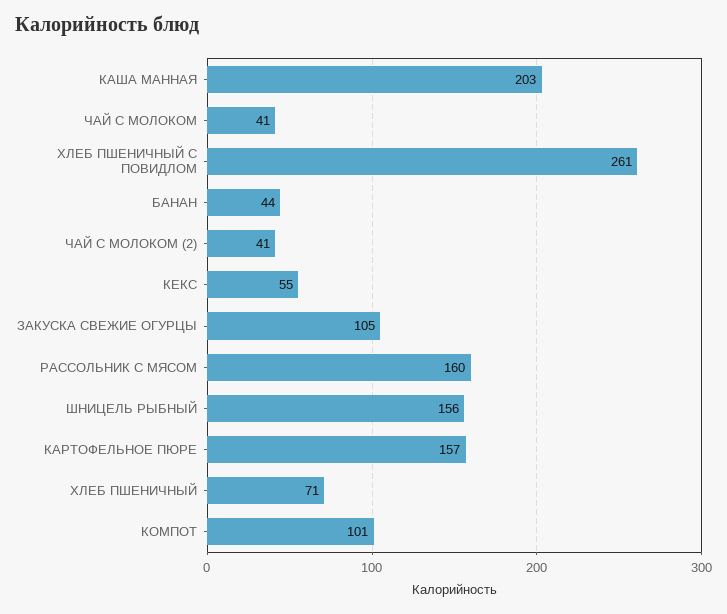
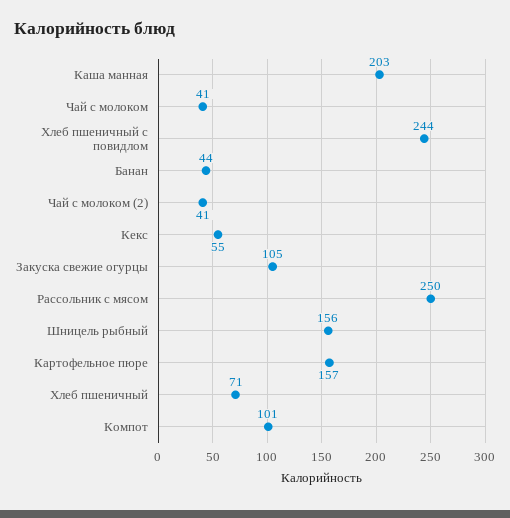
ХЛЕБ ПШЕНИЧНЫЙ С ПОВИДЛОМ: 261 -> 244
РАССОЛЬНИК С МЯСОМ: 160 -> 250

